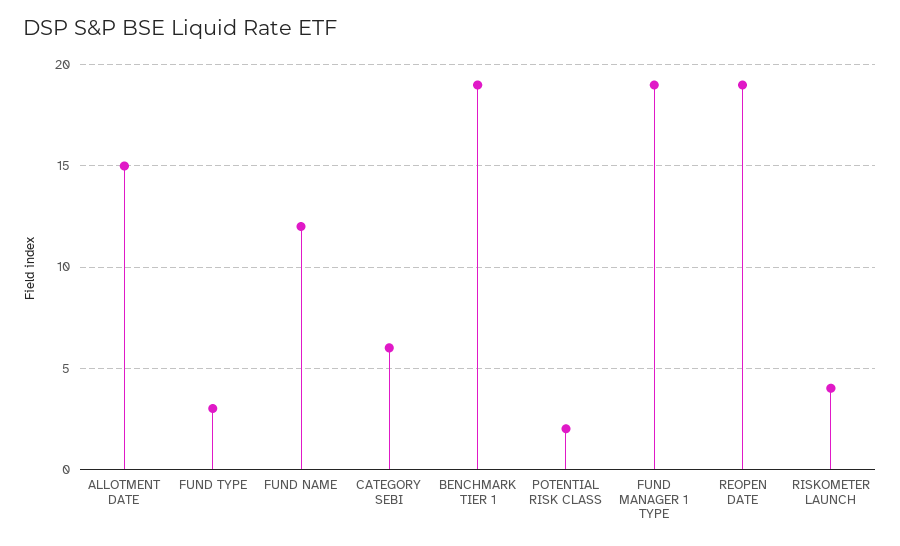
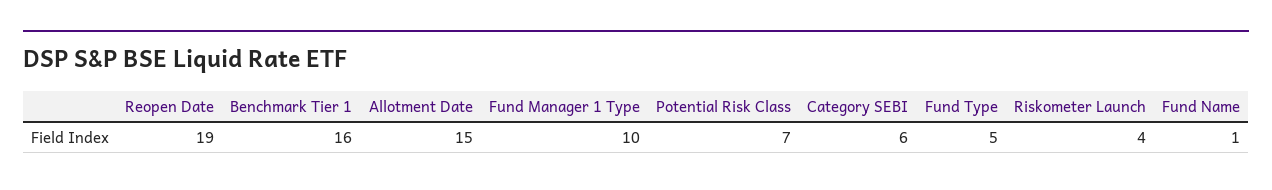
FUND TYPE: 3 -> 5
FUND NAME: 12 -> 1
BENCHMARK TIER 1: 19 -> 16
POTENTIAL RISK CLASS: 2 -> 7
FUND MANAGER 1 TYPE: 19 -> 10

